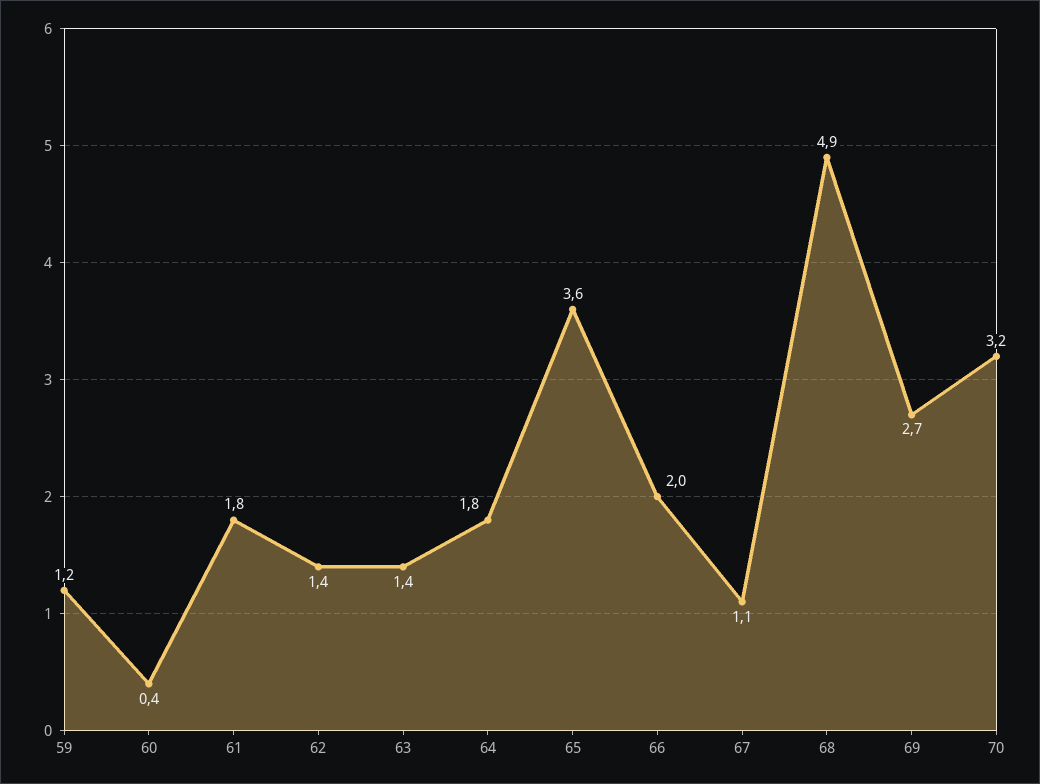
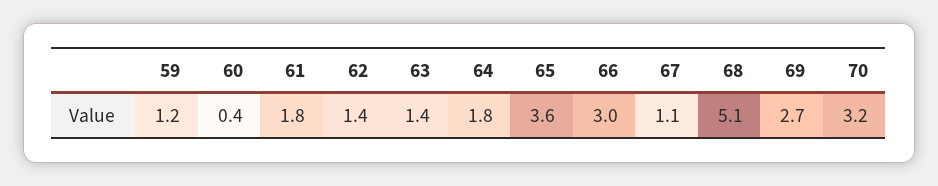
66: 2 -> 3
68: 4.9 -> 5.1

